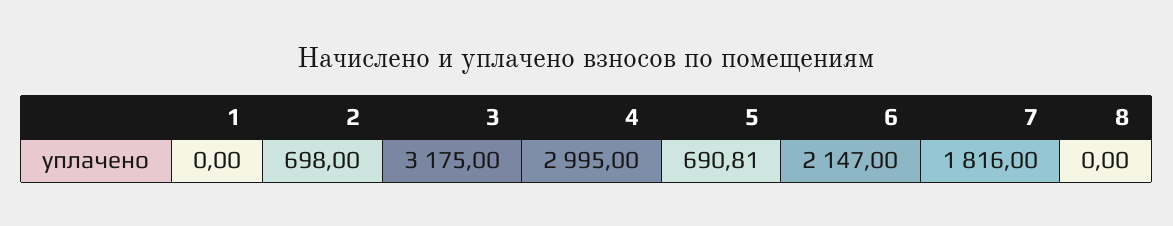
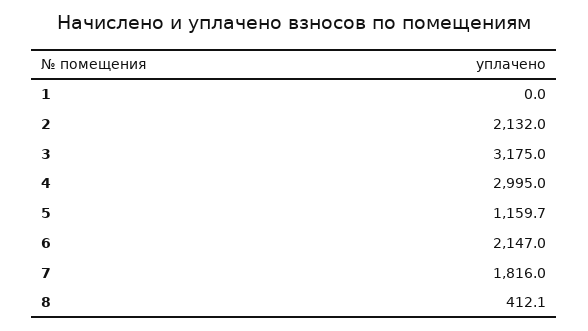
2: 698 -> 2132
5: 690.81 -> 1159.7
8: 0 -> 412.1

